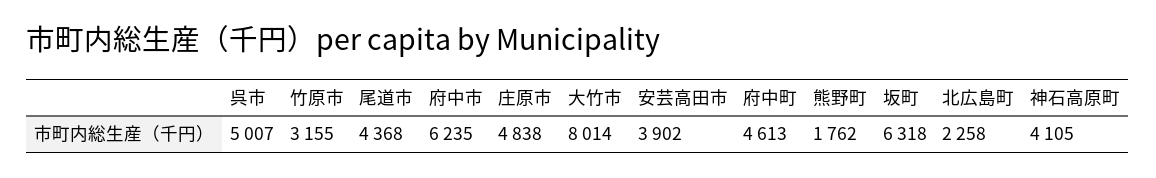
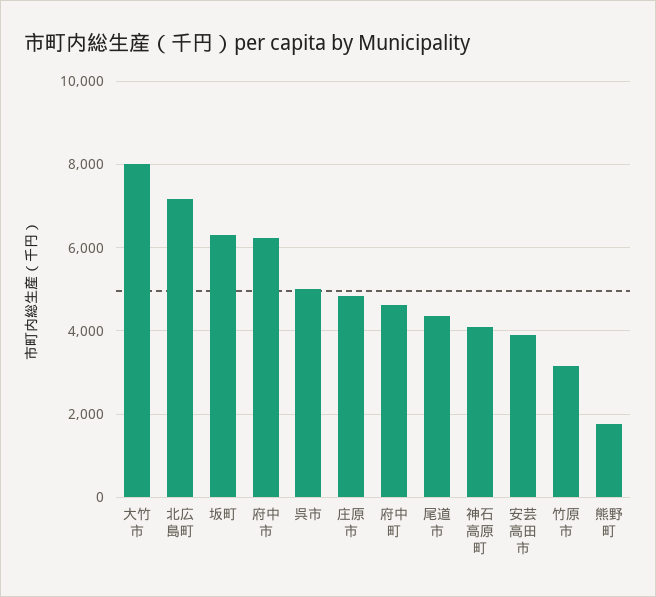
北広島町: 2258 -> 7200

